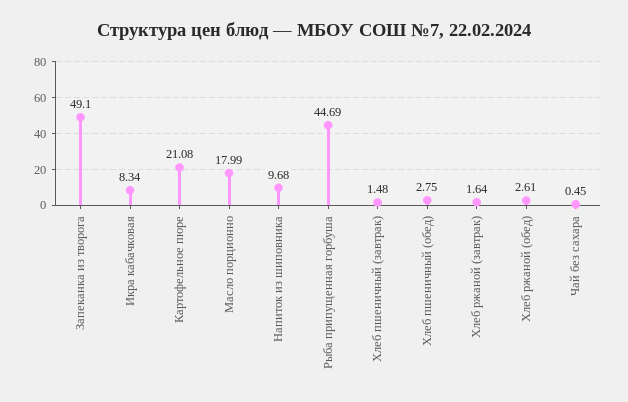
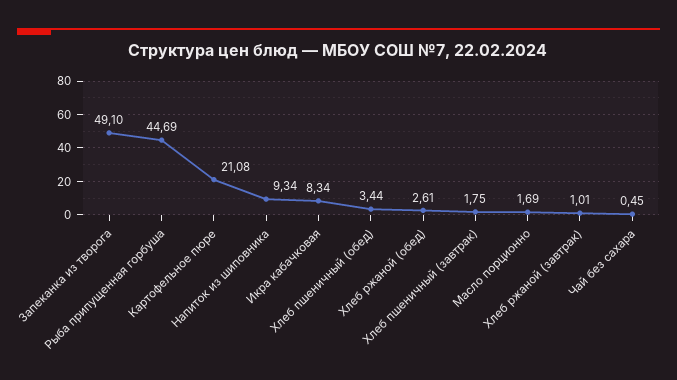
Масло порционно: 17.99 -> 1.69
Напиток из шиповника: 9.68 -> 9.34
Хлеб пшеничный (завтрак): 1.48 -> 1.75
Хлеб пшеничный (обед): 2.75 -> 3.44
Хлеб ржаной (завтрак): 1.64 -> 1.01

